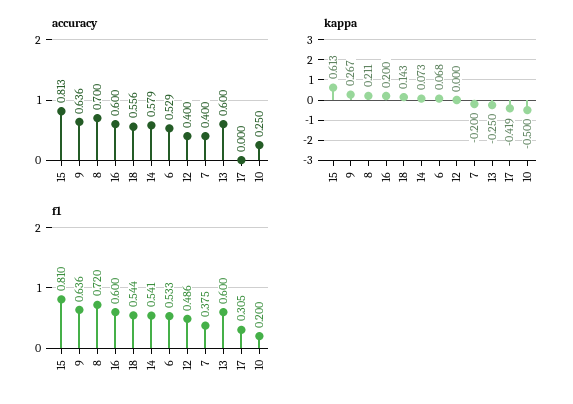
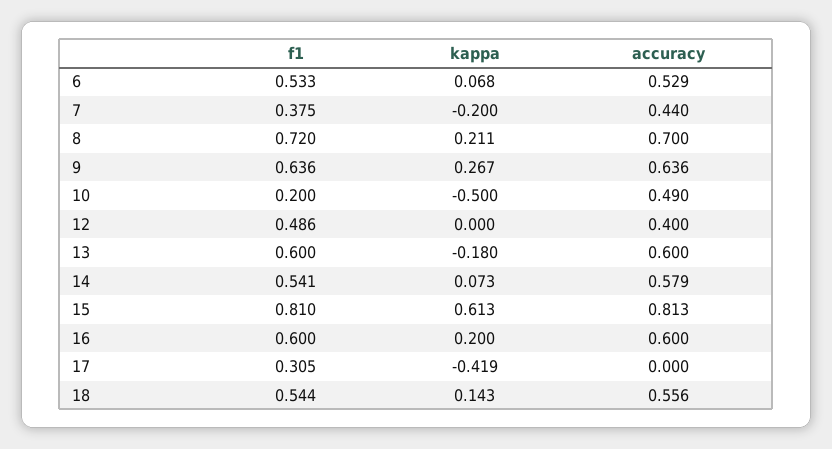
accuracy, 7: 0.4 -> 0.44
accuracy, 10: 0.25 -> 0.49
kappa, 13: -0.25 -> -0.18

